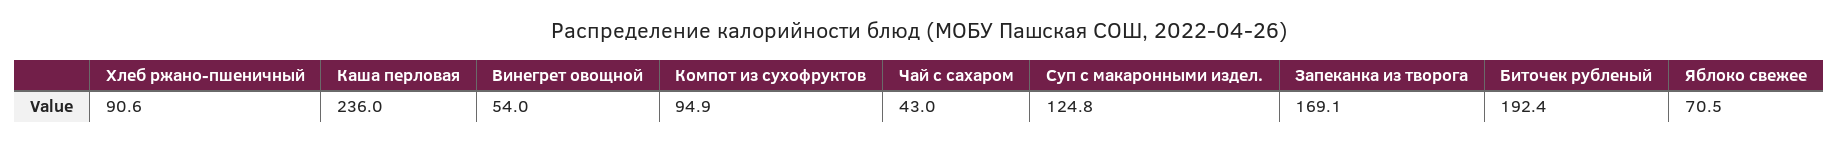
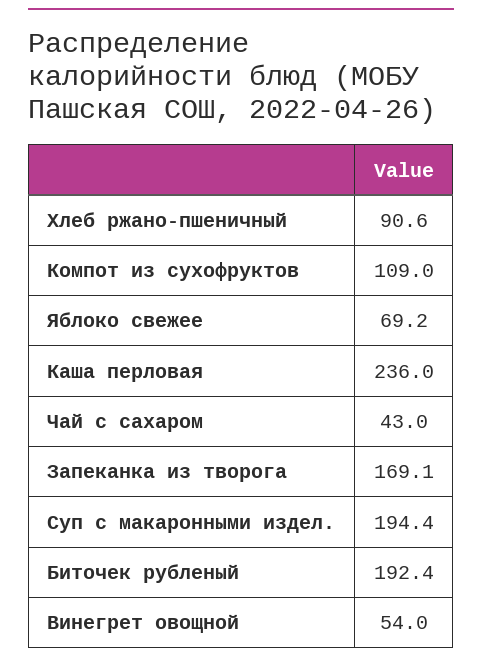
Компот из сухофруктов: 94.9 -> 109
Суп с макаронными издел.: 124.8 -> 194.4
Яблоко свежее: 70.5 -> 69.2

